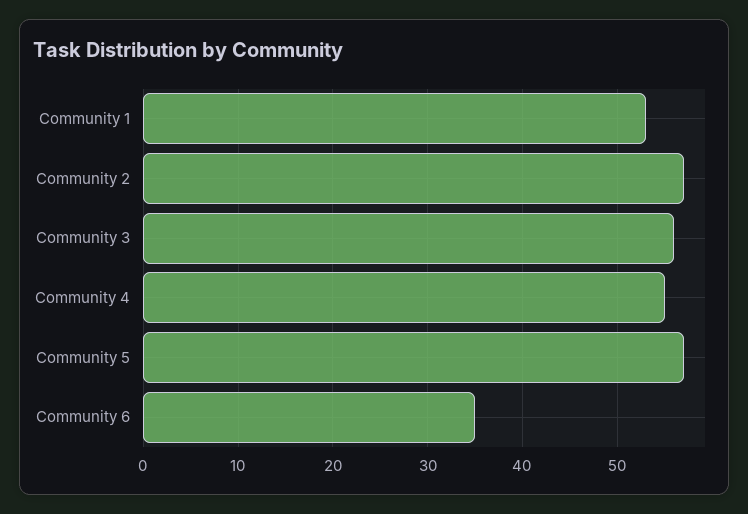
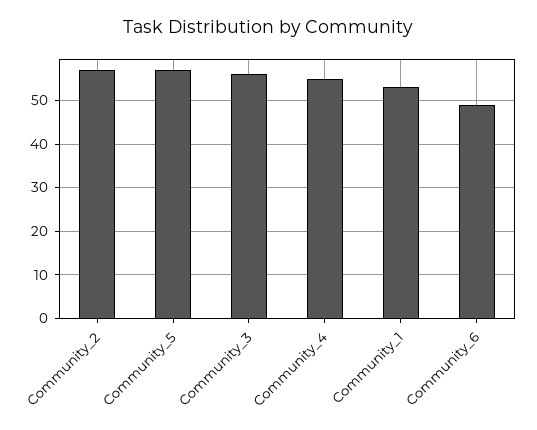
Community 6: 35 -> 50

